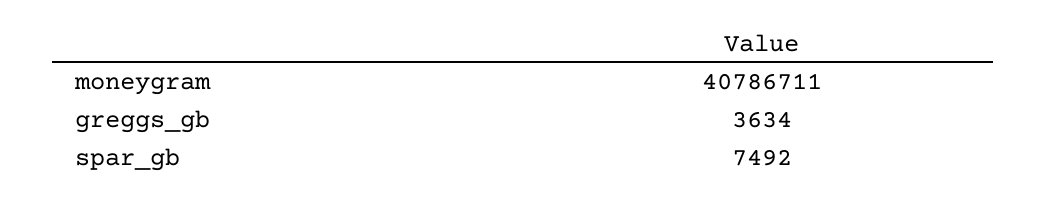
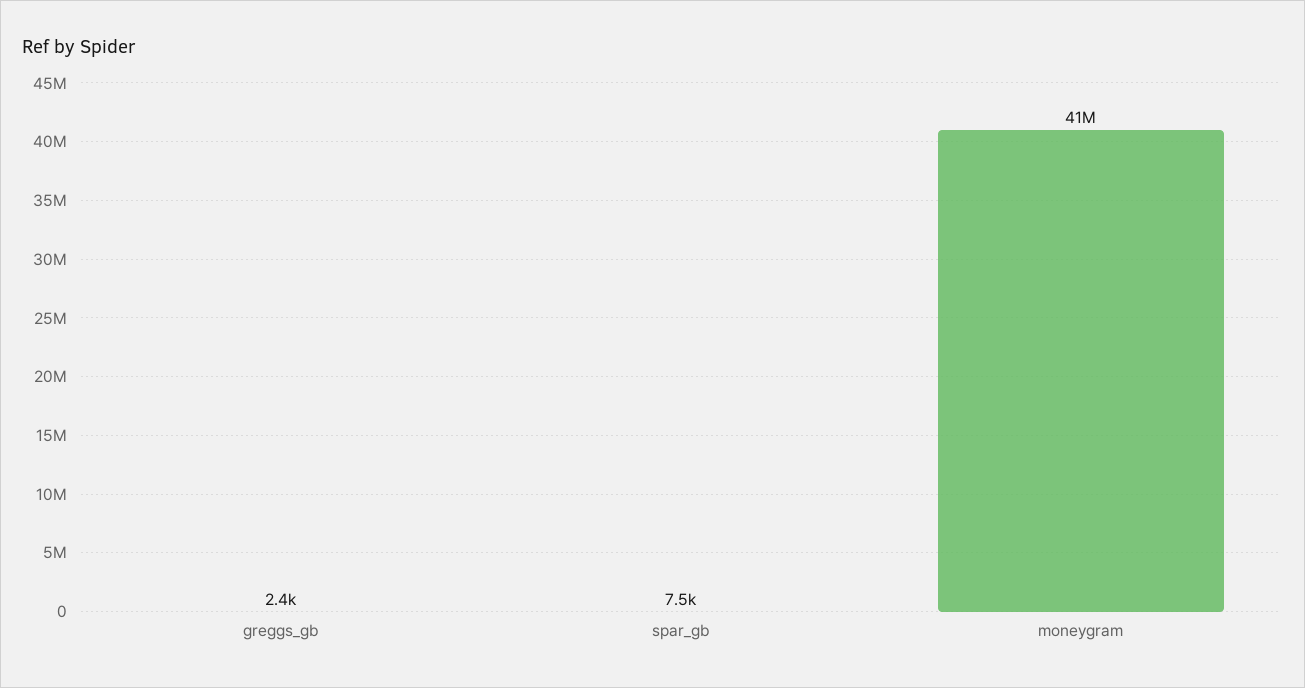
greggs_gb: 3634 -> 2400

